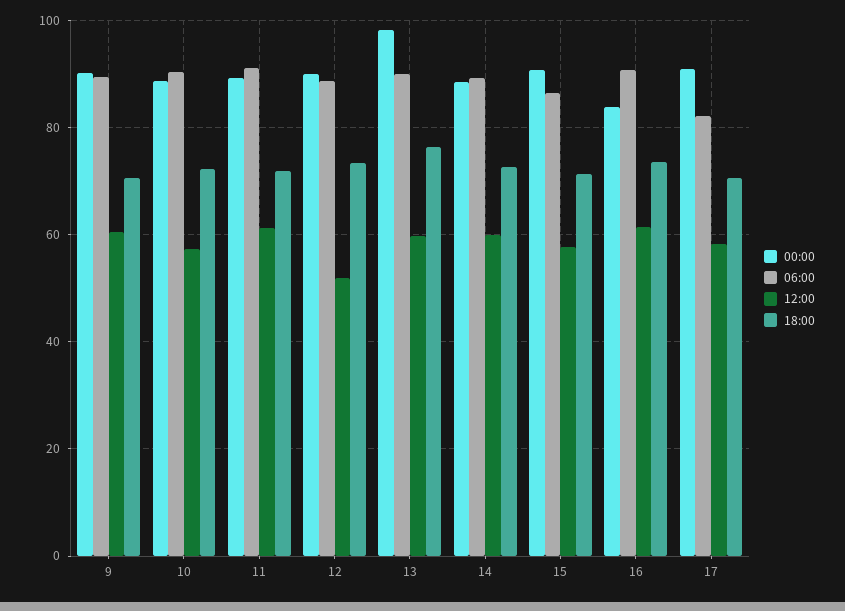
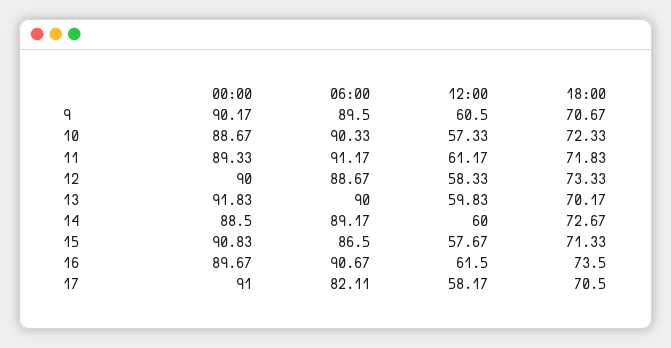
12:00, 12: 52 -> 58.33
00:00, 13: 98 -> 91.83
18:00, 13: 76 -> 70.17
00:00, 16: 84 -> 89.67

